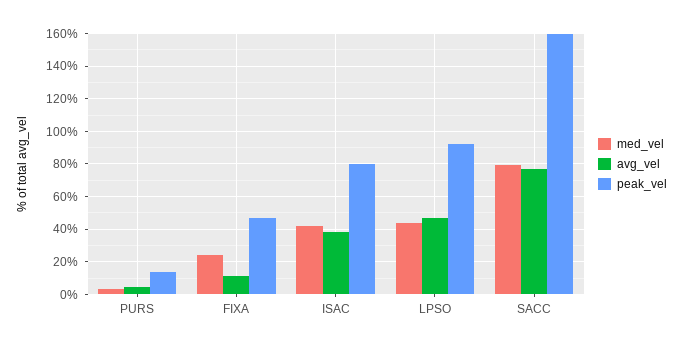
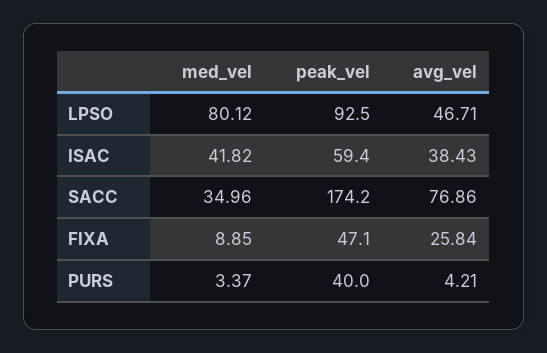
peak_vel, PURS: 15 -> 40
med_vel, FIXA: 25 -> 8.85
avg_vel, FIXA: 10 -> 25.84
peak_vel, ISAC: 80 -> 59.4
med_vel, LPSO: 45 -> 80.12
med_vel, SACC: 80 -> 34.96
peak_vel, SACC: 160 -> 174.2

